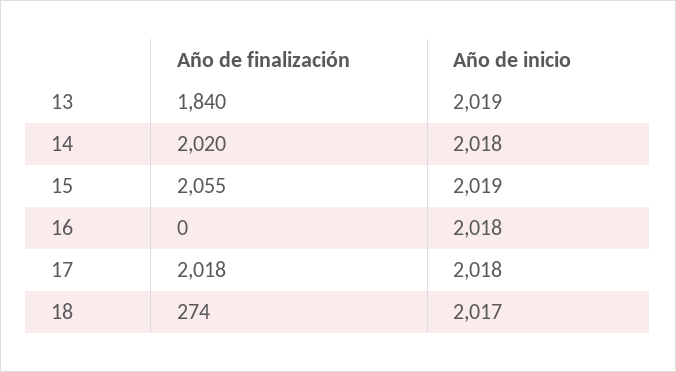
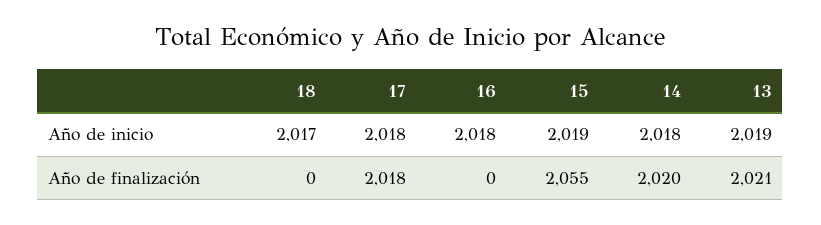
Año de finalización, 13: 1840 -> 2021
Año de finalización, 18: 274 -> 0

